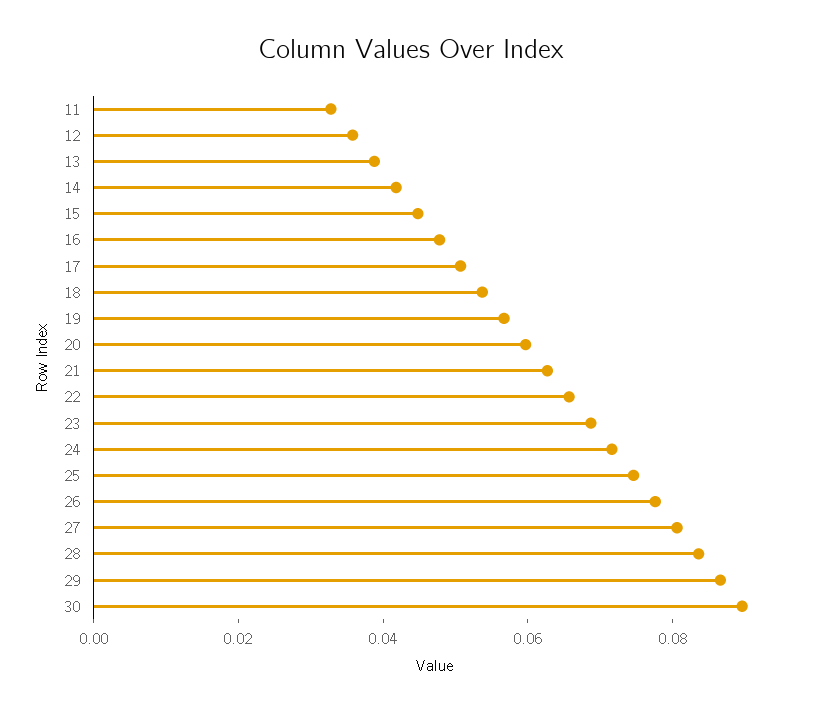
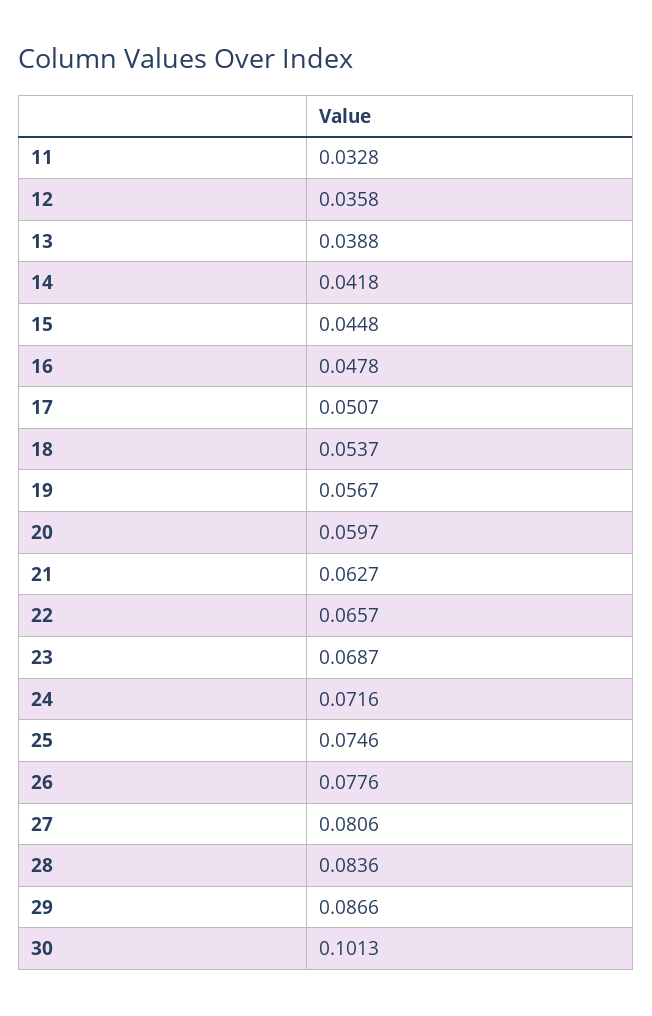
30: 0.09 -> 0.1013

